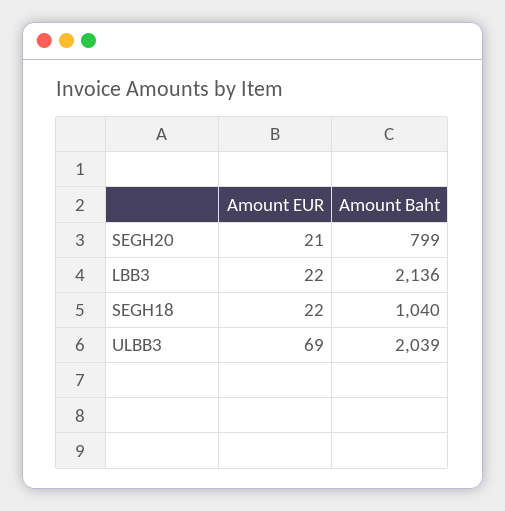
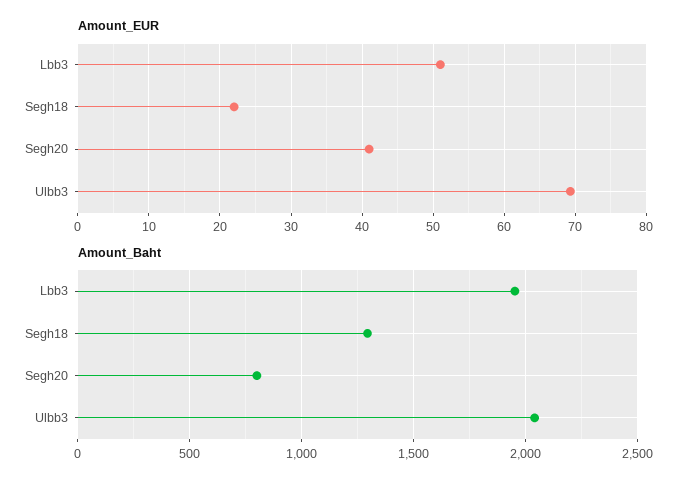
Amount EUR, SEGH20: 21 -> 41
Amount EUR, LBB3: 22 -> 51
Amount Baht, LBB3: 2136 -> 1950
Amount Baht, SEGH18: 1040 -> 1300

